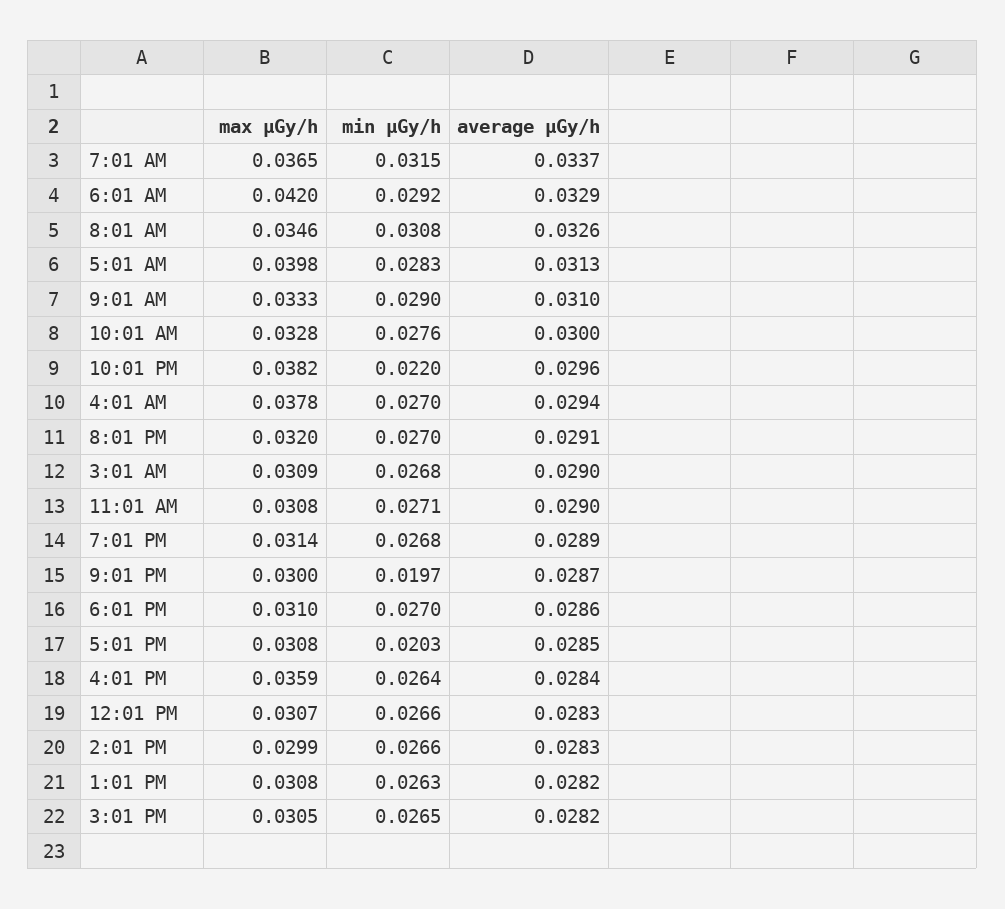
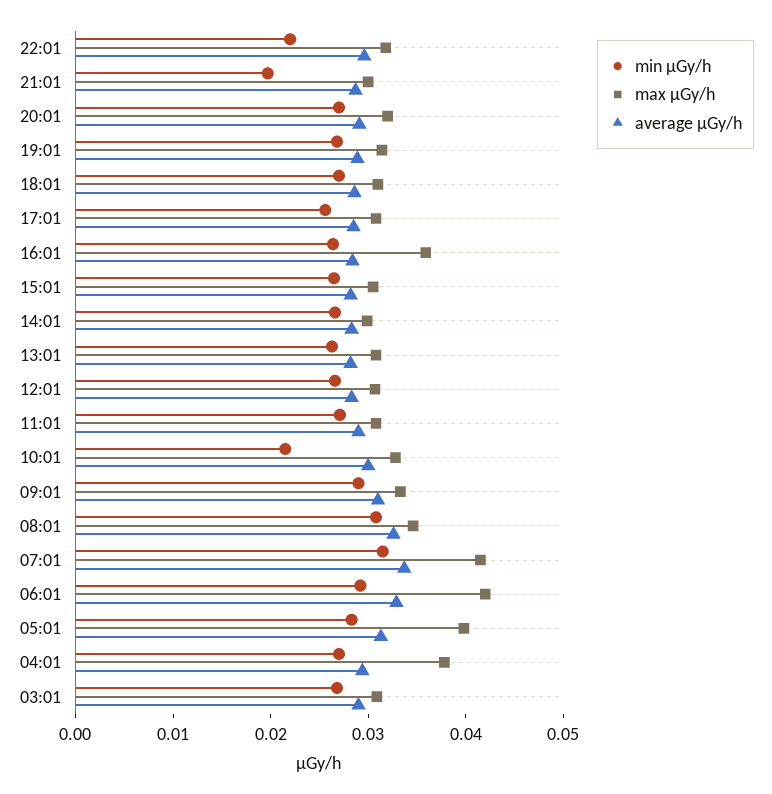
max μGy/h, 7:01 AM: 0.0365 -> 0.042
min μGy/h, 10:01 AM: 0.0276 -> 0.022
max μGy/h, 10:01 PM: 0.0382 -> 0.032
min μGy/h, 5:01 PM: 0.0203 -> 0.026

